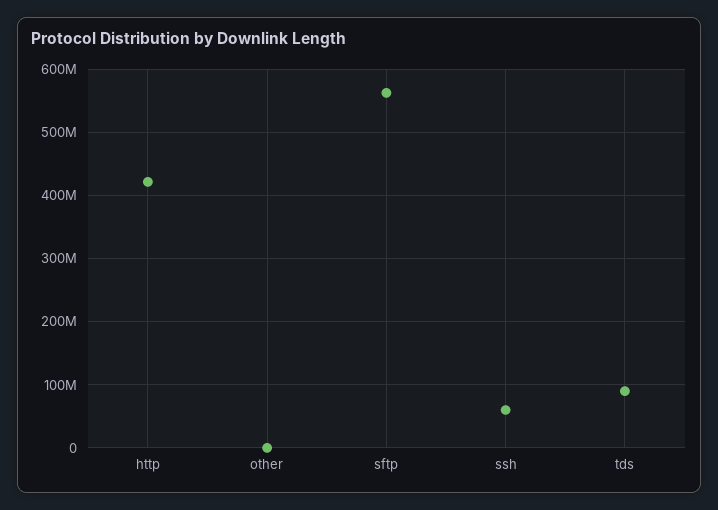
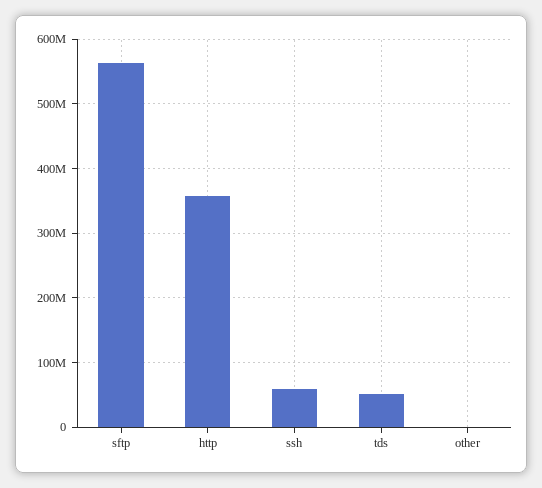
http: 420000000 -> 360000000
tds: 90000000 -> 50000000

